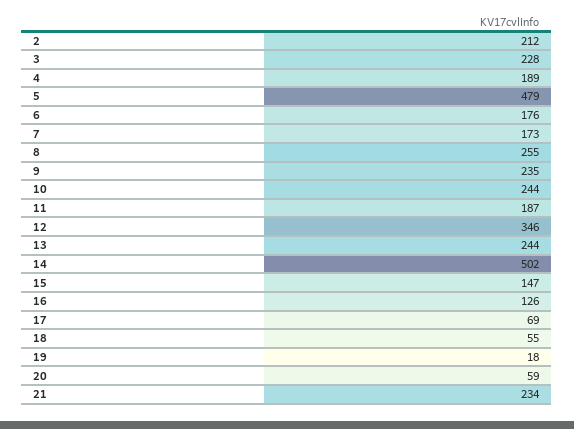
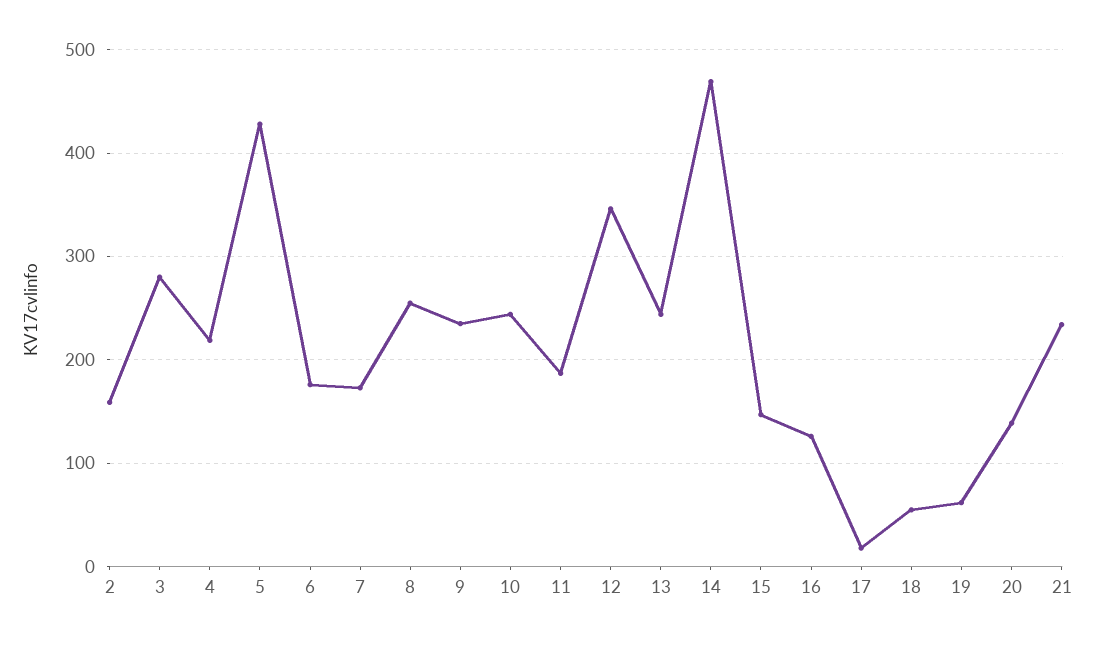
2: 212 -> 160
3: 228 -> 280
4: 189 -> 220
5: 479 -> 430
14: 502 -> 470
17: 69 -> 20
19: 18 -> 60
20: 59 -> 140

